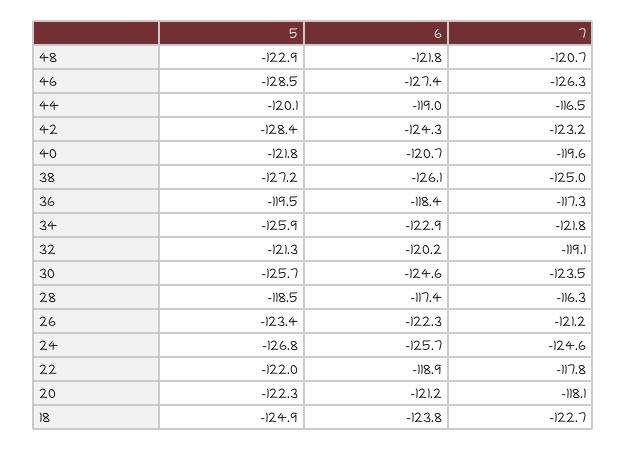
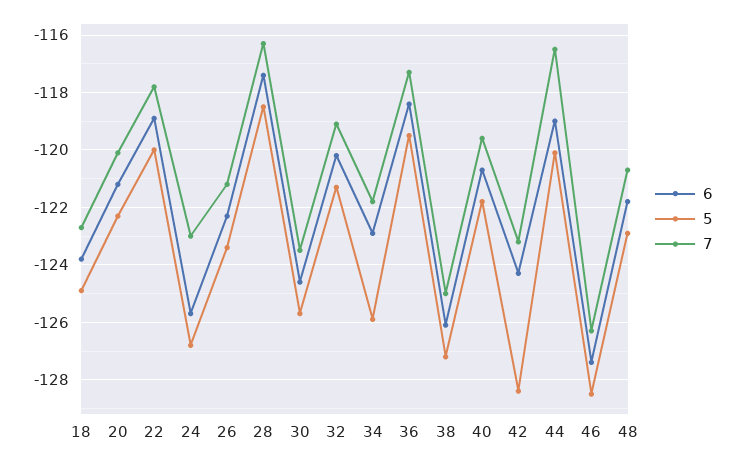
7, 24: -124.6 -> -123
5, 22: -122 -> -120
7, 20: -118.1 -> -120

